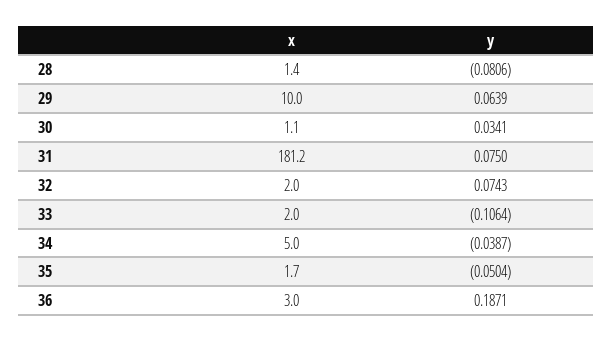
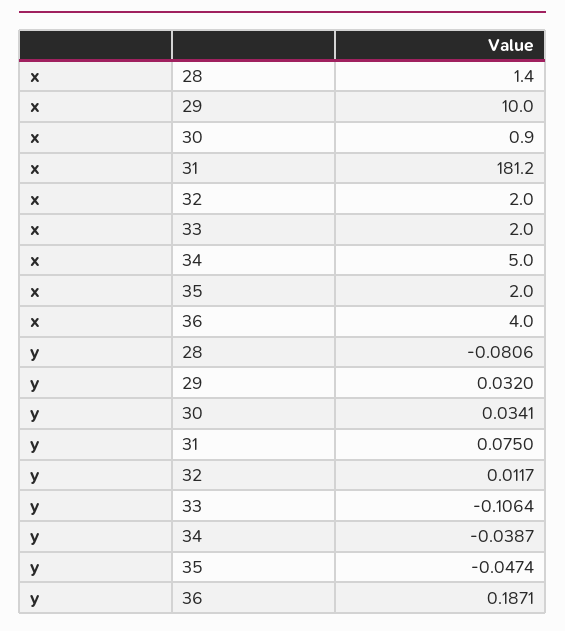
y, 29: 0.0639 -> 0.032
x, 30: 1.1 -> 0.9
y, 32: 0.0743 -> 0.0117
x, 35: 1.7 -> 2
y, 35: -0.0504 -> -0.0474
x, 36: 3 -> 4

